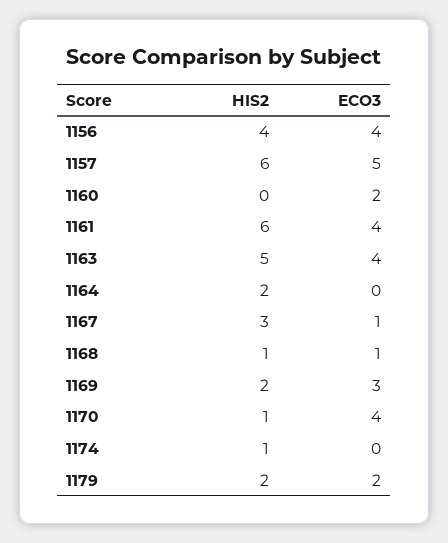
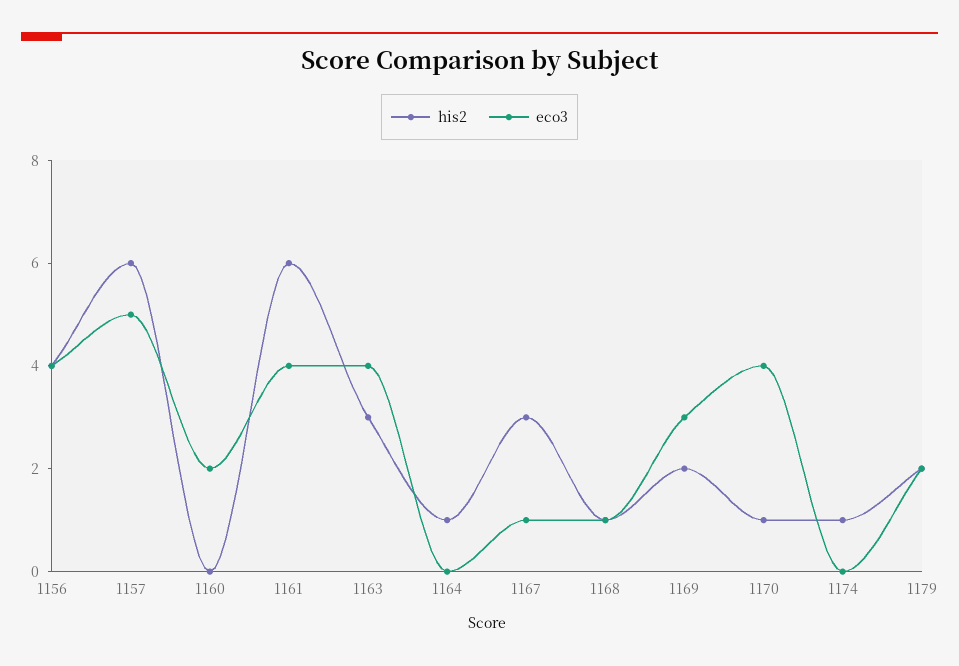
HIS2, 1163: 5 -> 3
HIS2, 1164: 2 -> 1

